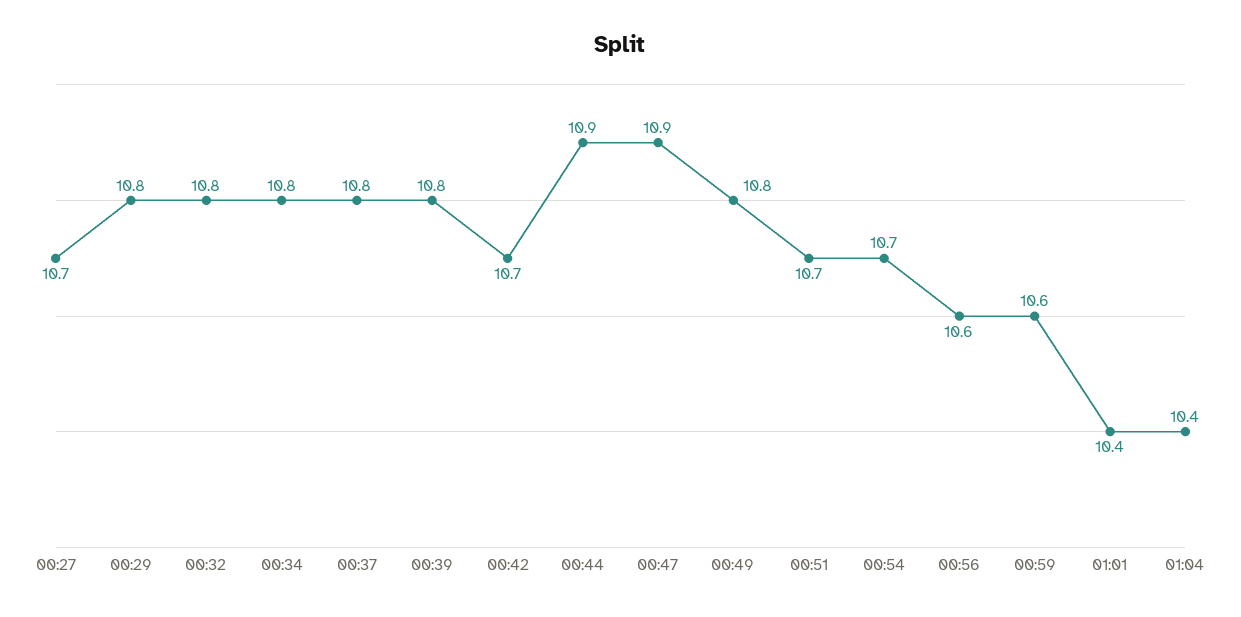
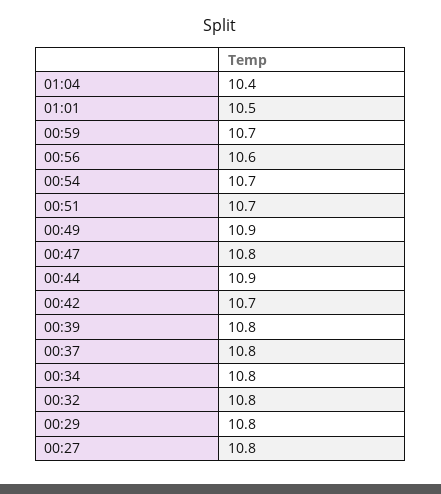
00:27: 10.7 -> 10.8
00:47: 10.9 -> 10.8
00:49: 10.8 -> 10.9
00:59: 10.6 -> 10.7
01:01: 10.4 -> 10.5

